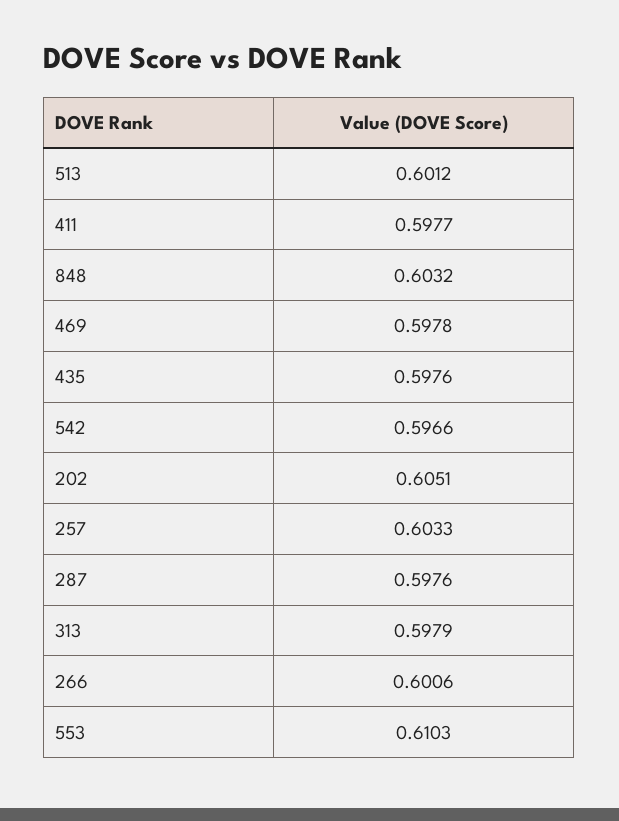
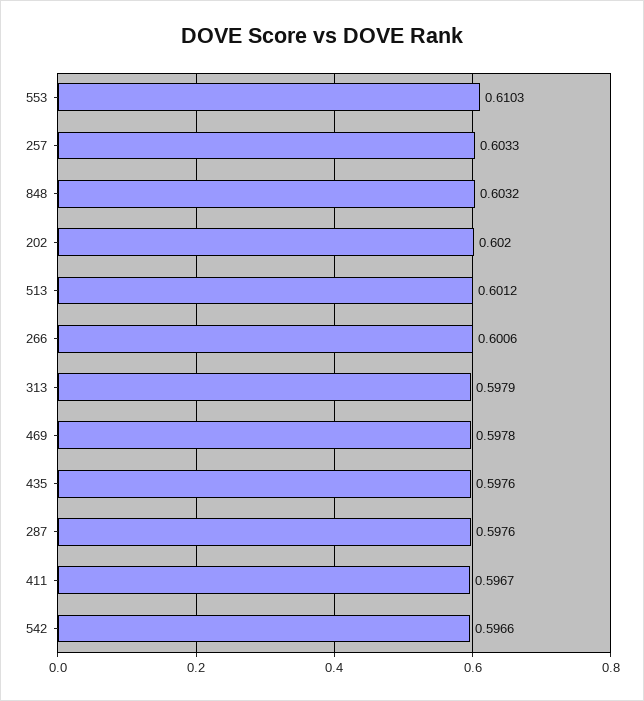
411: 0.5977 -> 0.5967
202: 0.6051 -> 0.602

